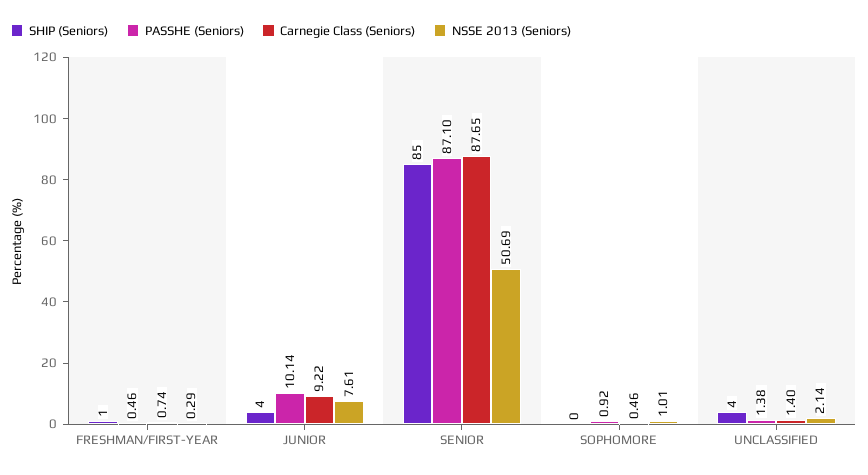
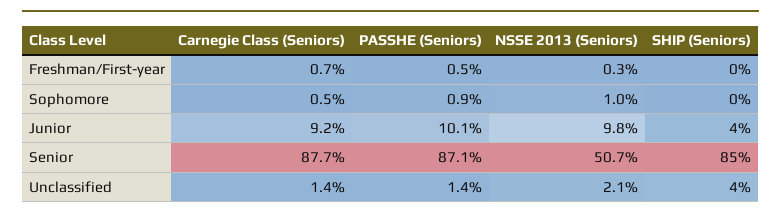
SHIP (Seniors), FRESHMAN/FIRST-YEAR: 1 -> 0
NSSE 2013 (Seniors), JUNIOR: 7.61 -> 9.8

